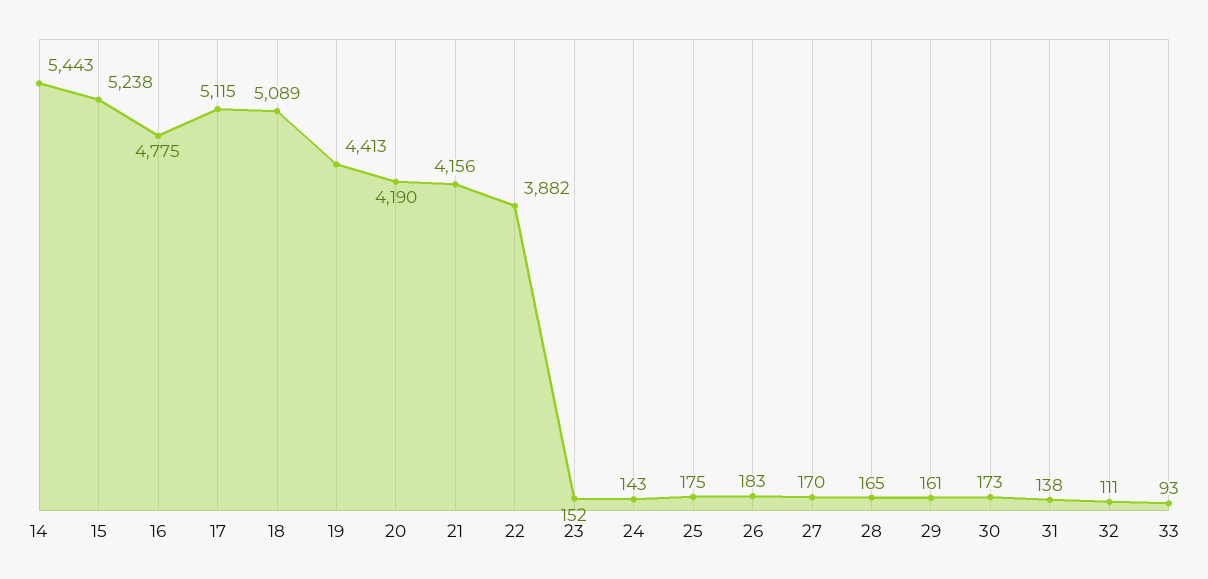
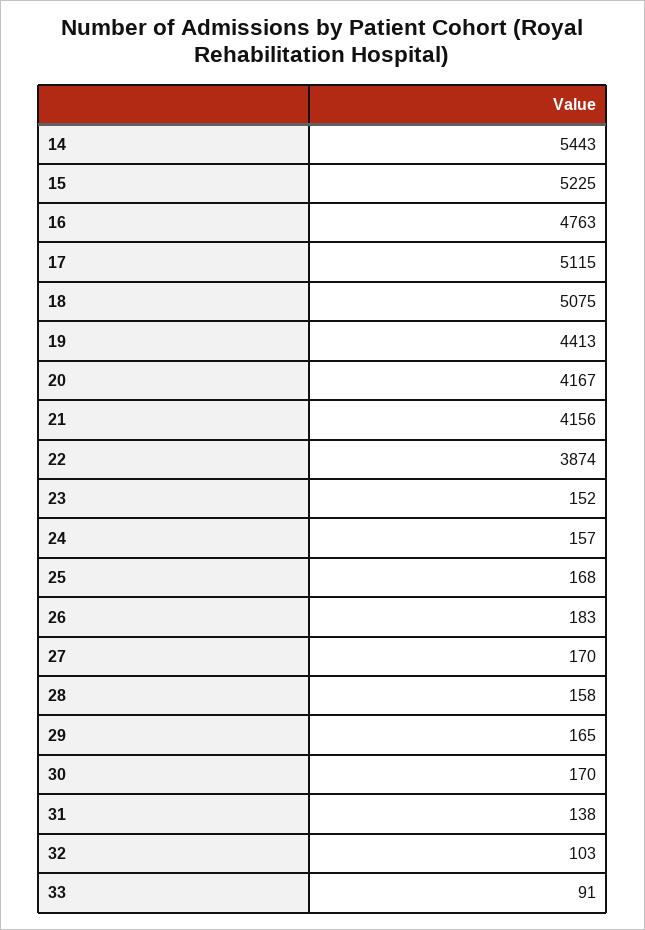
15: 5238 -> 5225
16: 4775 -> 4763
18: 5089 -> 5075
20: 4190 -> 4167
22: 3882 -> 3874
24: 143 -> 157
25: 175 -> 168
28: 165 -> 158
29: 161 -> 165
30: 173 -> 170
32: 111 -> 103
33: 93 -> 91

